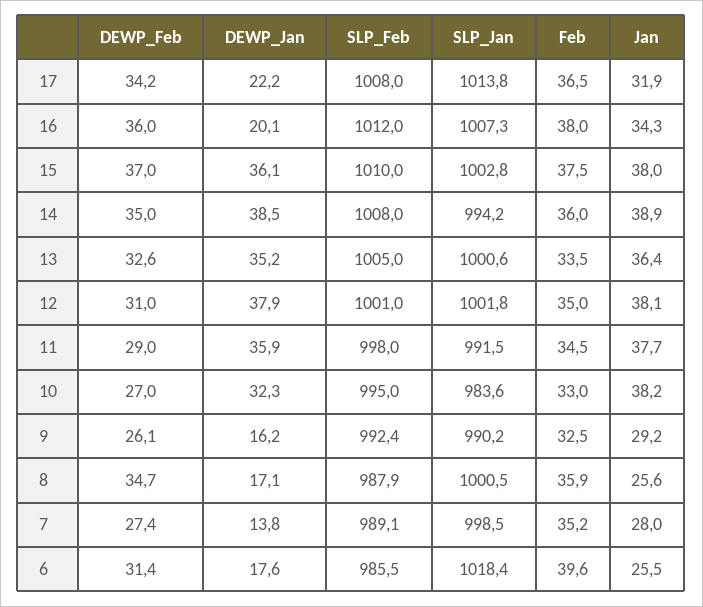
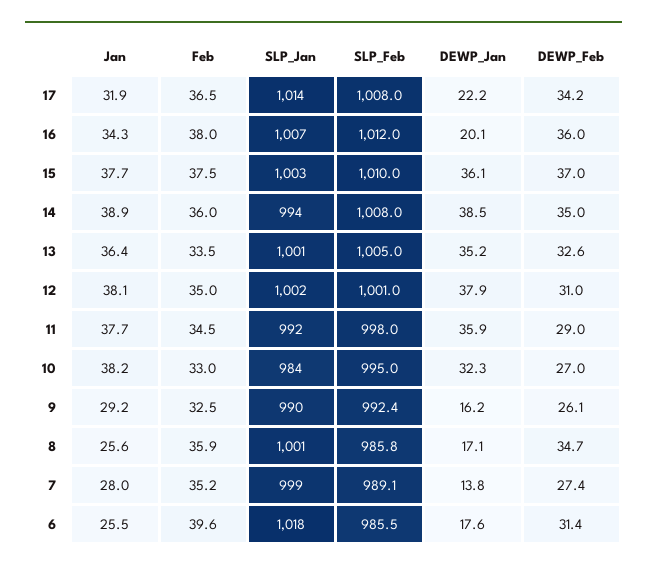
Jan, 15: 38 -> 37.7
SLP_Feb, 8: 987.9 -> 985.8

